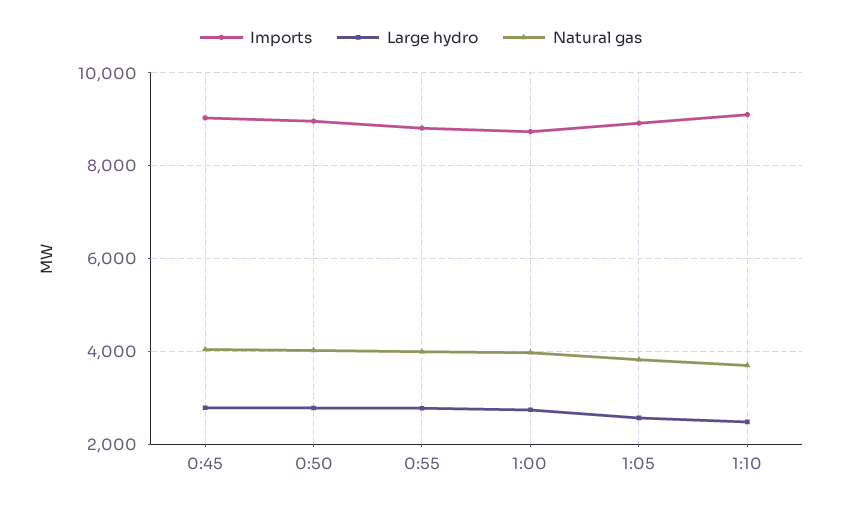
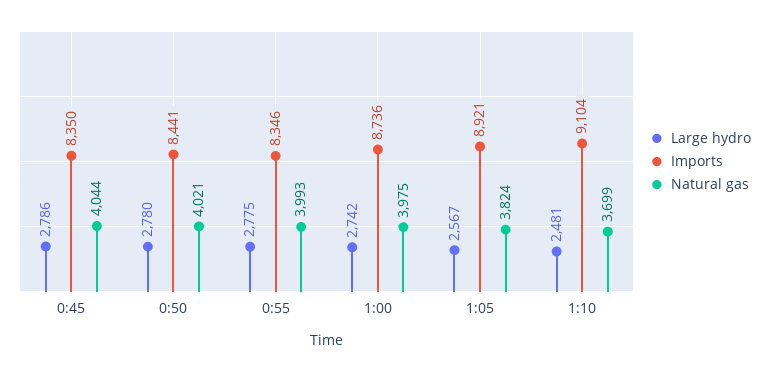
Imports, 0:45: 9000 -> 8350
Imports, 0:50: 9000 -> 8441
Imports, 0:55: 8800 -> 8346

